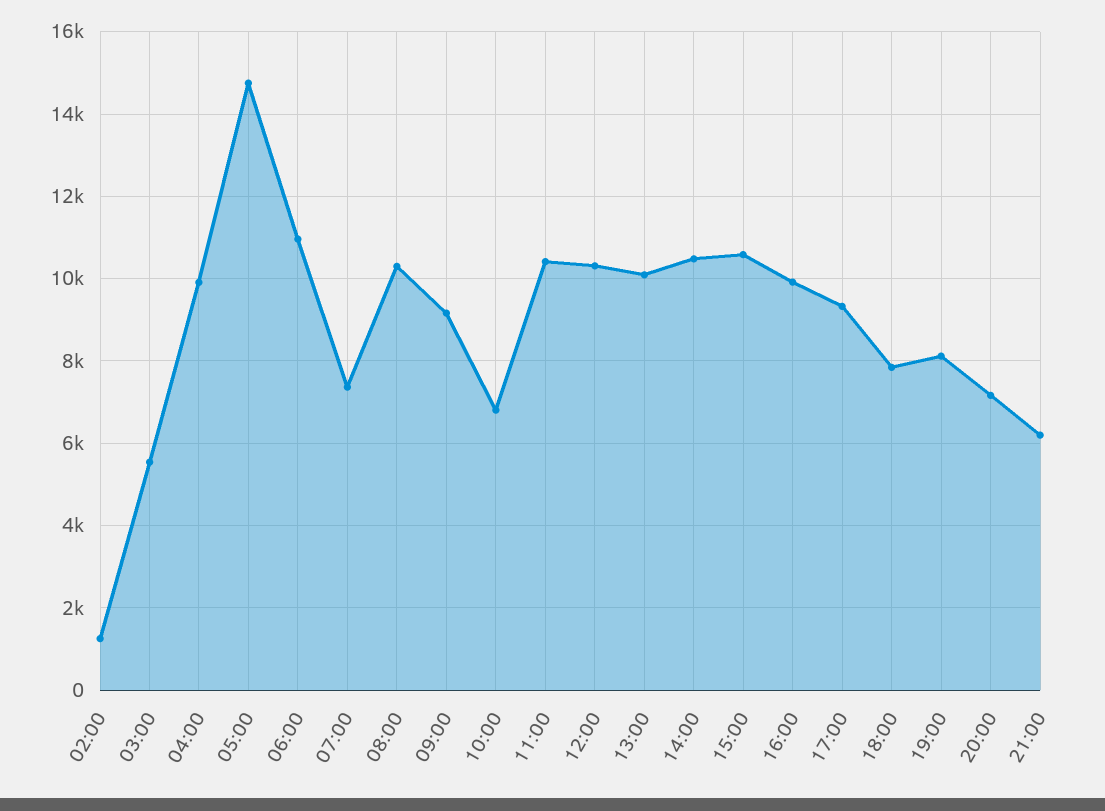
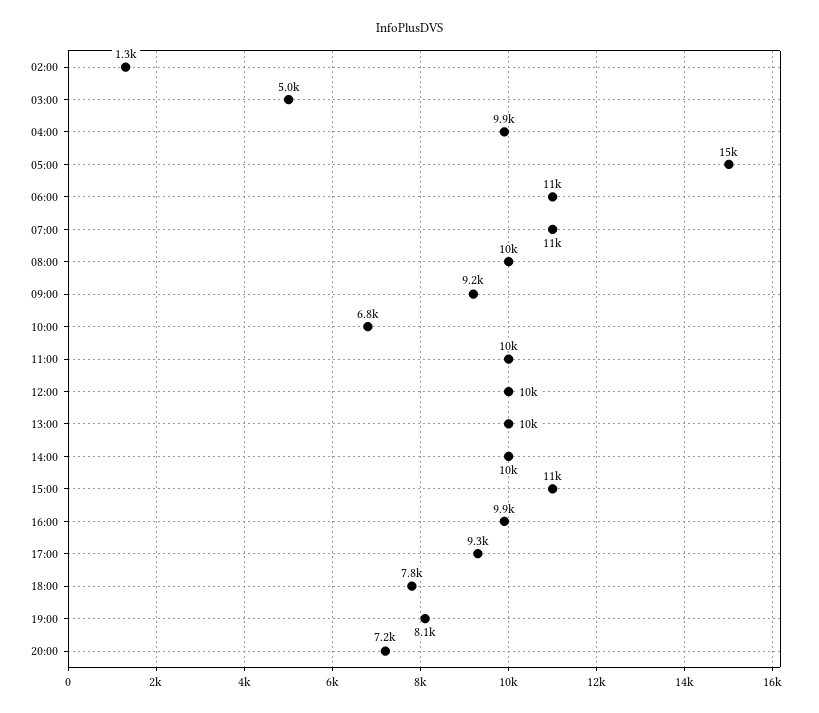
03:00: 5600 -> 5000
07:00: 7400 -> 11000
21:00: 6200 -> none

